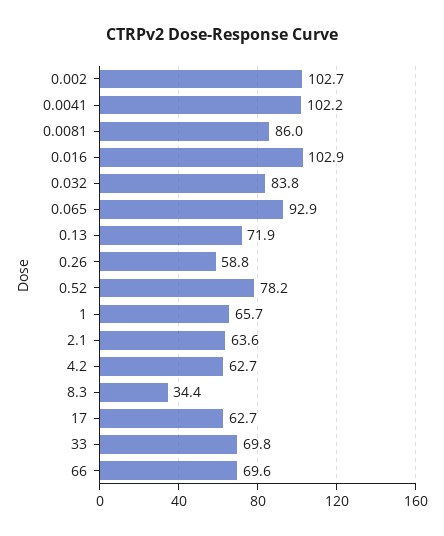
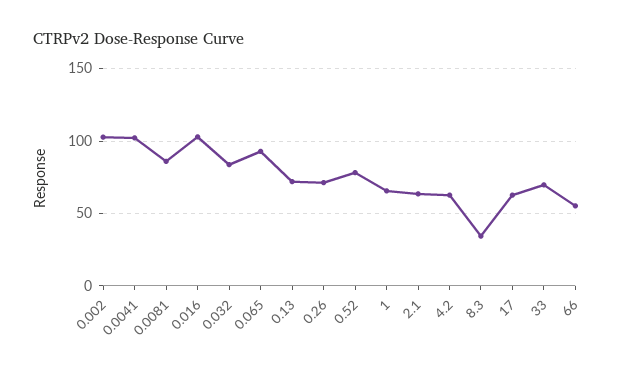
0.26: 58.8 -> 70
66: 69.6 -> 55

